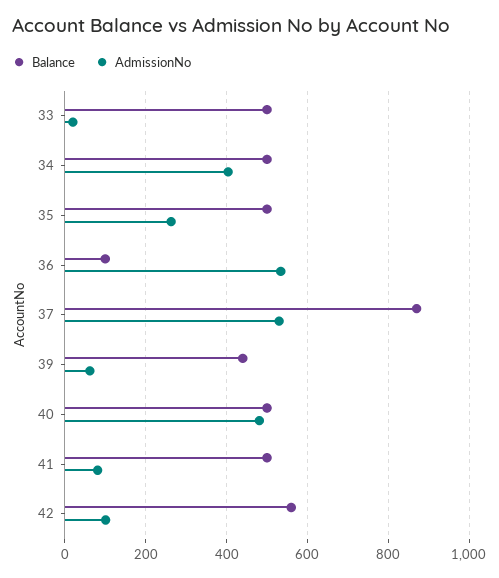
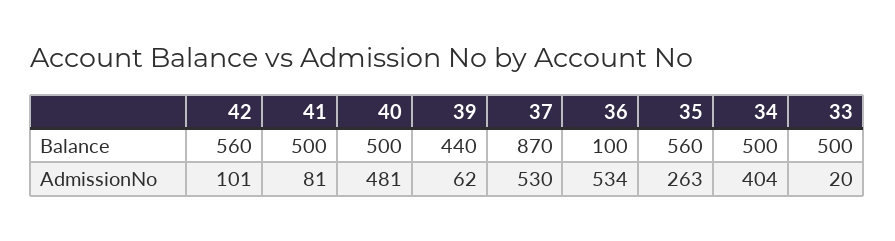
Balance, 35: 500 -> 560

